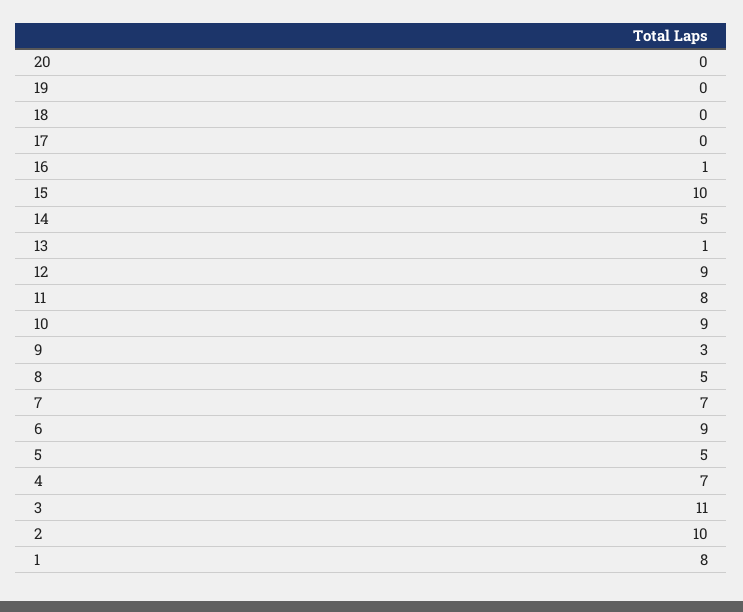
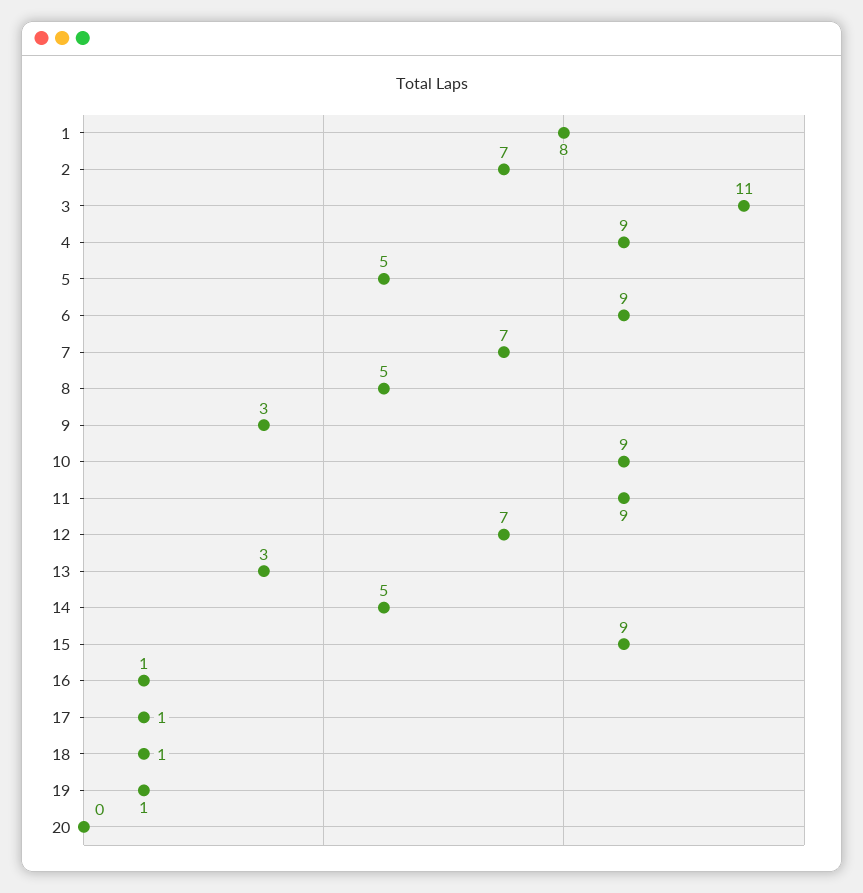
19: 0 -> 1
18: 0 -> 1
17: 0 -> 1
15: 10 -> 9
13: 1 -> 3
12: 9 -> 7
11: 8 -> 9
4: 7 -> 9
2: 10 -> 7

